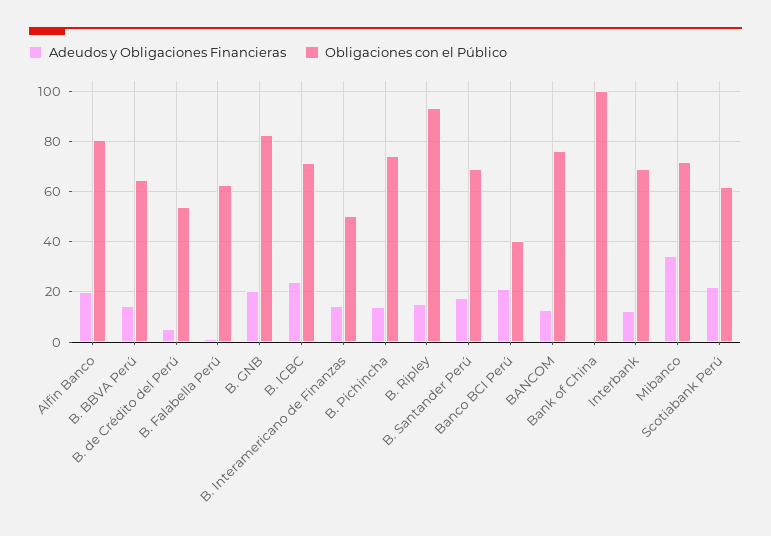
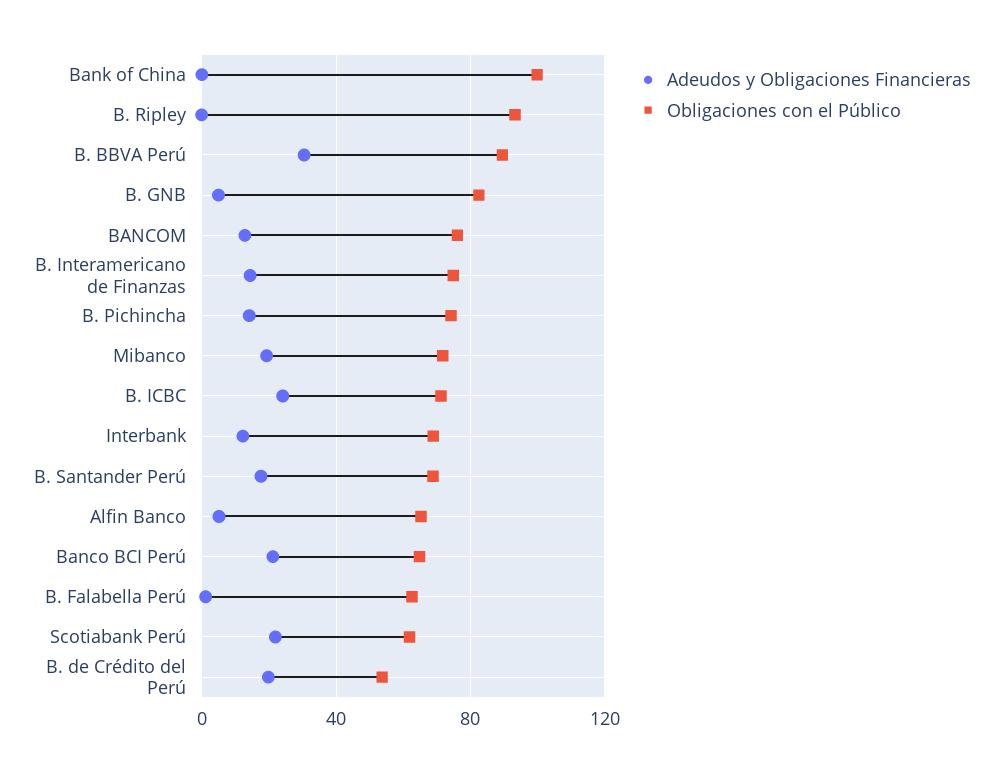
Adeudos y Obligaciones Financieras, Alfin Banco: 20 -> 5
Obligaciones con el Público, Alfin Banco: 80 -> 65
Adeudos y Obligaciones Financieras, B. BBVA Perú: 15 -> 30
Obligaciones con el Público, B. BBVA Perú: 65 -> 90
Adeudos y Obligaciones Financieras, B. de Crédito del Perú: 5 -> 20
Adeudos y Obligaciones Financieras, B. GNB: 20 -> 5
Obligaciones con el Público, B. Interamericano de Finanzas: 50 -> 75
Adeudos y Obligaciones Financieras, B. Ripley: 15 -> 0
Obligaciones con el Público, Banco BCI Perú: 40 -> 65
Adeudos y Obligaciones Financieras, Mibanco: 35 -> 20

